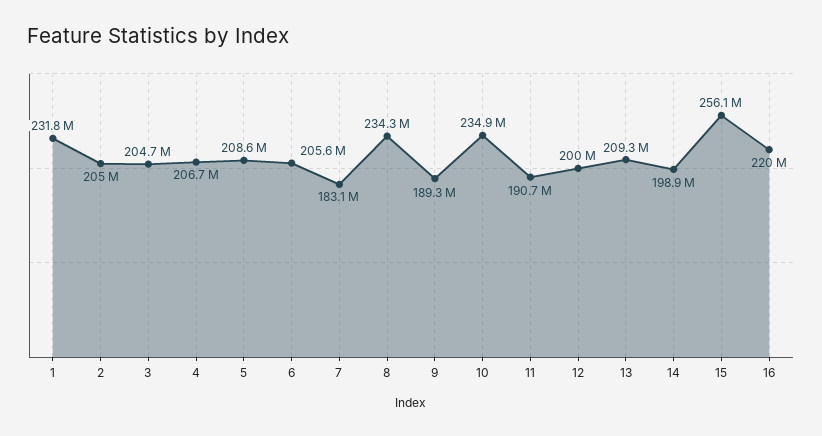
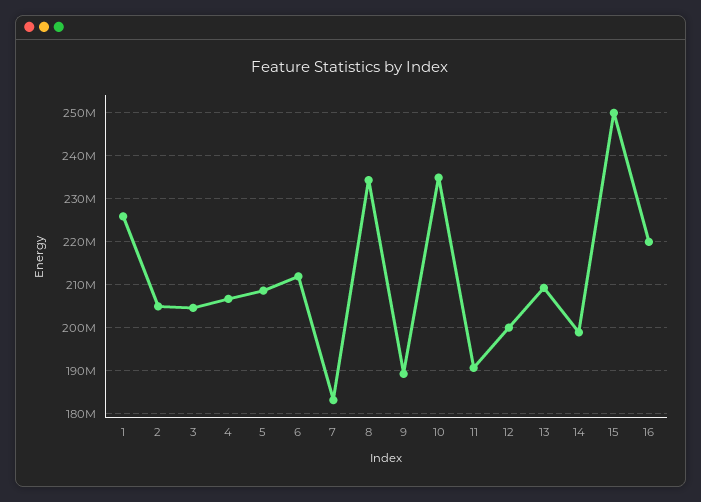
1: 231800000 -> 226000000
6: 205600000 -> 212000000
15: 256100000 -> 250000000

